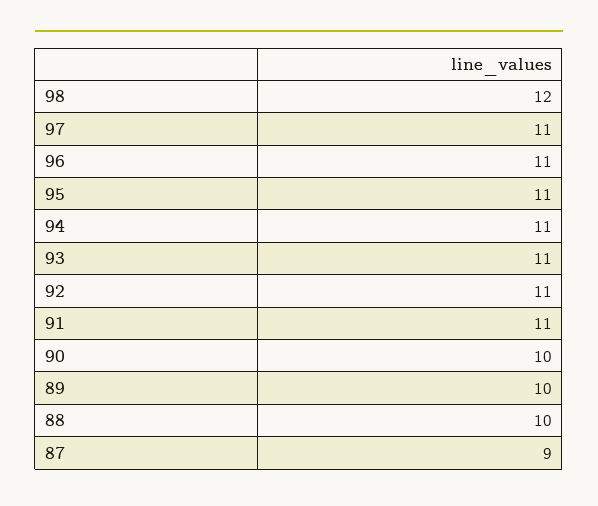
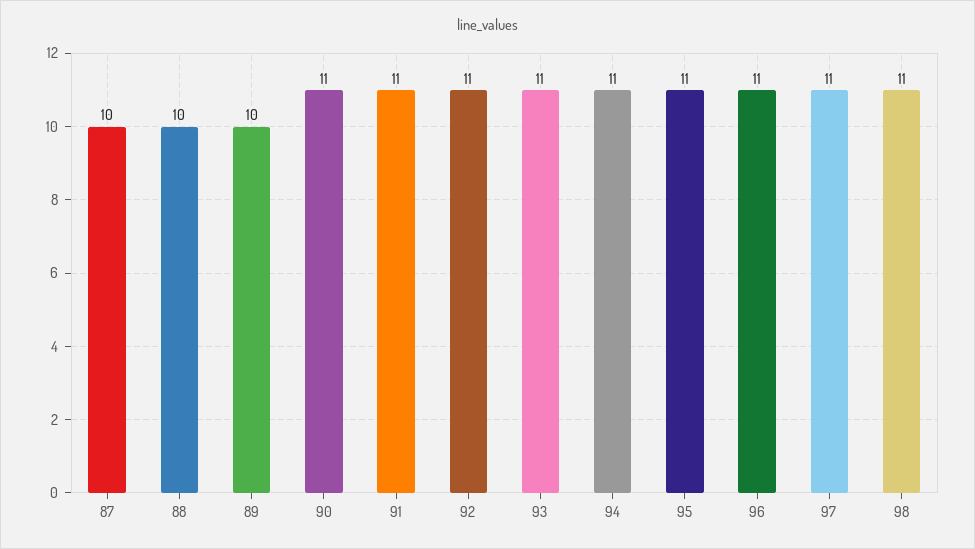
98: 12 -> 11
90: 10 -> 11
87: 9 -> 10

